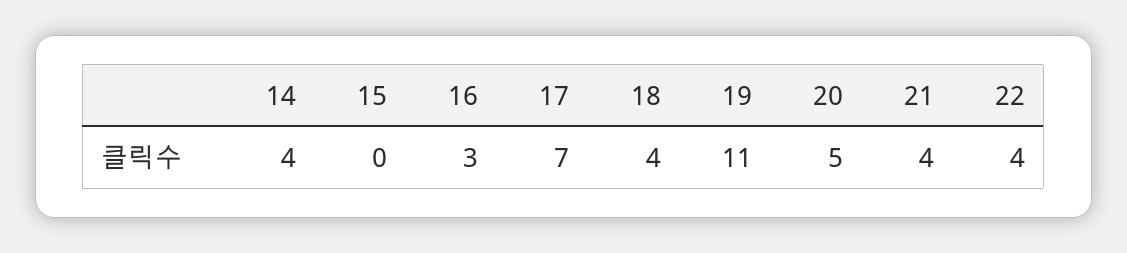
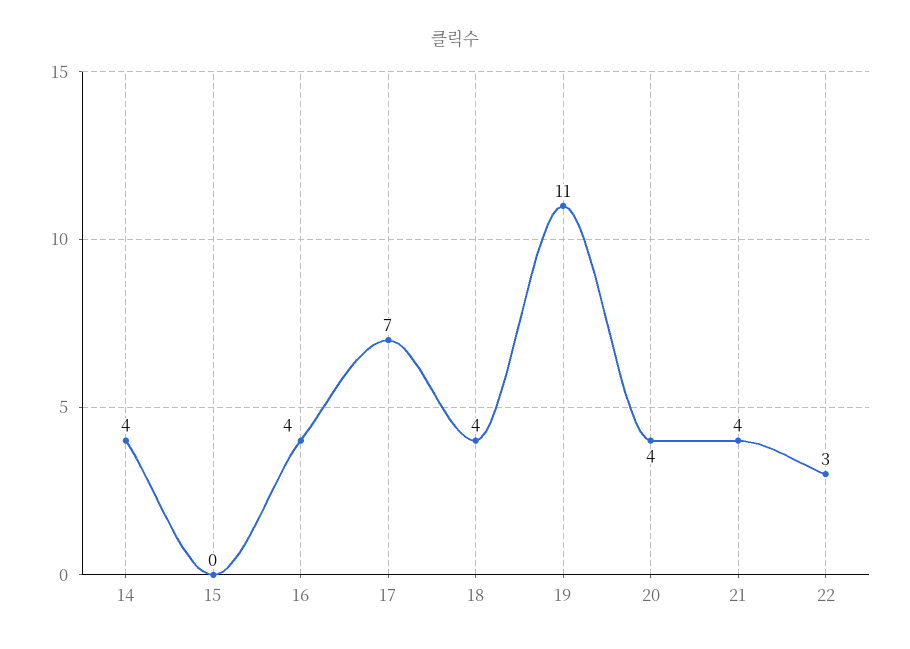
16: 3 -> 4
20: 5 -> 4
22: 4 -> 3

